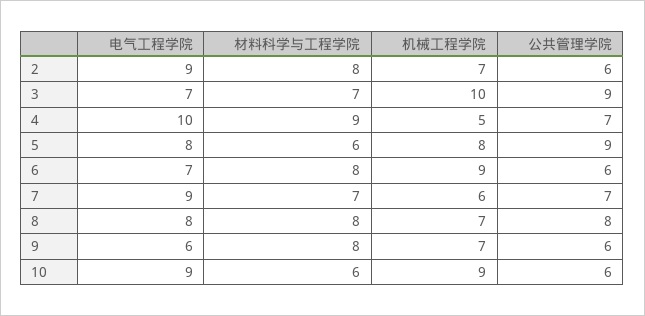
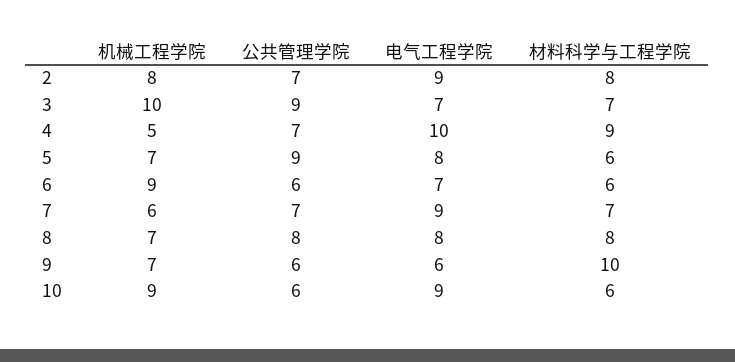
机械工程学院, 2: 7 -> 8
公共管理学院, 2: 6 -> 7
机械工程学院, 5: 8 -> 7
材料科学与工程学院, 6: 8 -> 6
材料科学与工程学院, 9: 8 -> 10

